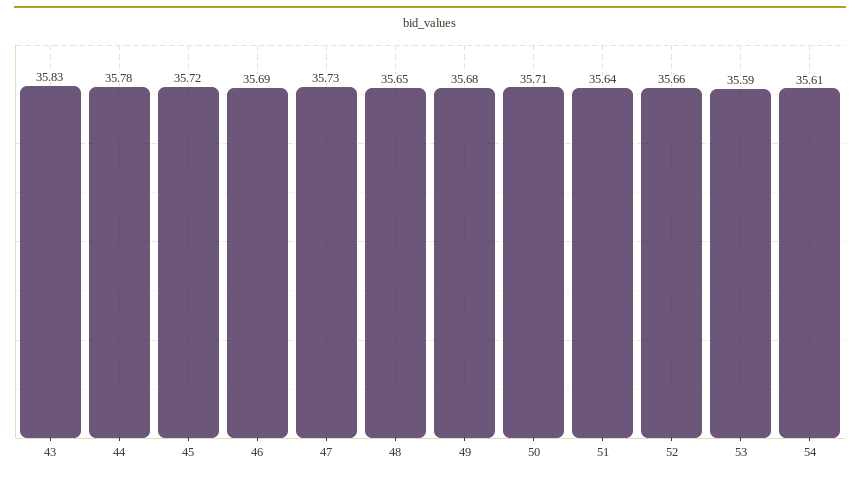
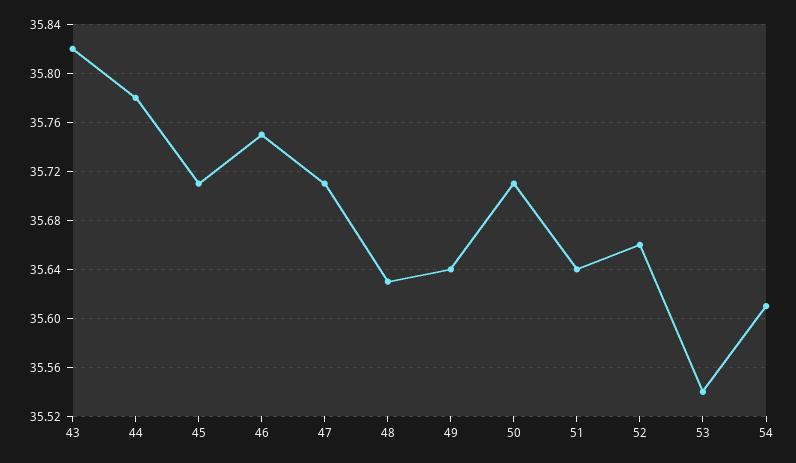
43: 35.83 -> 35.82
45: 35.72 -> 35.71
46: 35.69 -> 35.75
47: 35.73 -> 35.71
48: 35.65 -> 35.63
49: 35.68 -> 35.64
53: 35.59 -> 35.54

